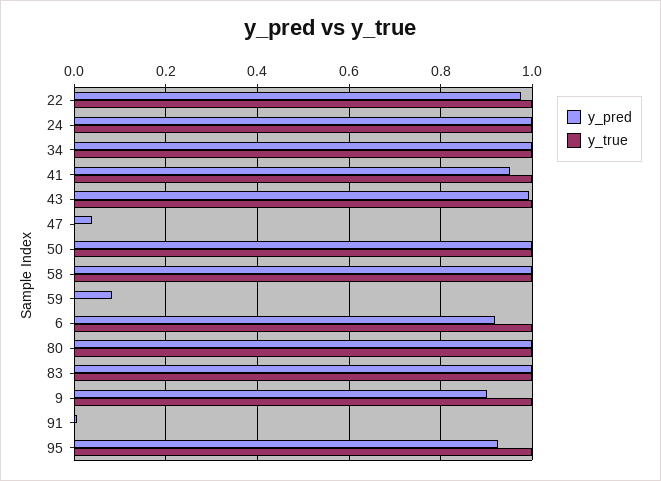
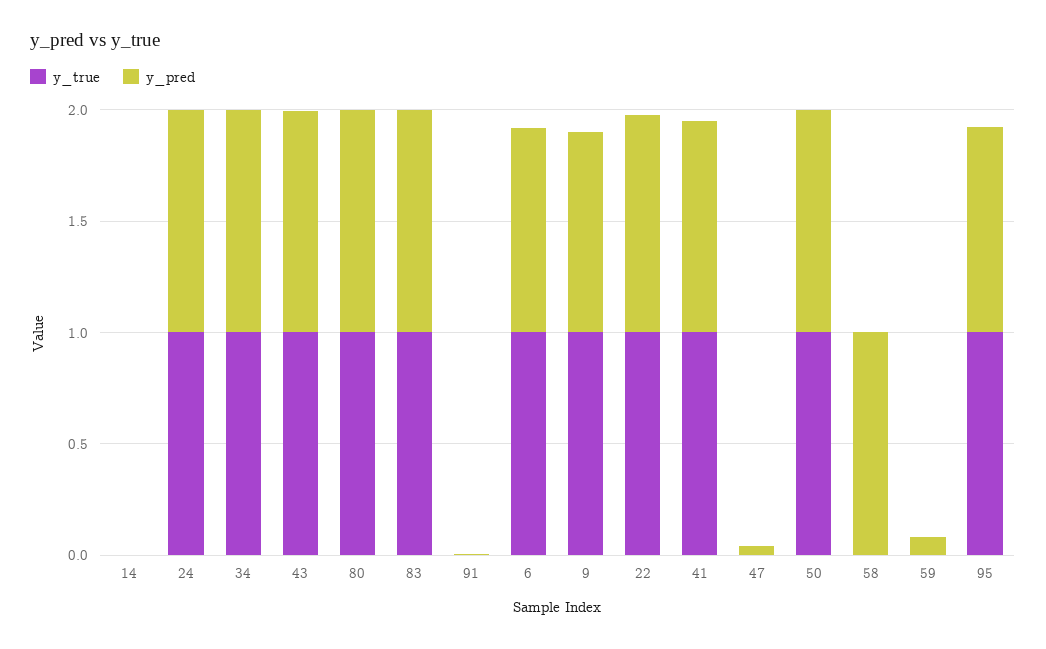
y_true, 58: 1 -> 0
y_true, 14: none -> 0
y_pred, 14: none -> 0

